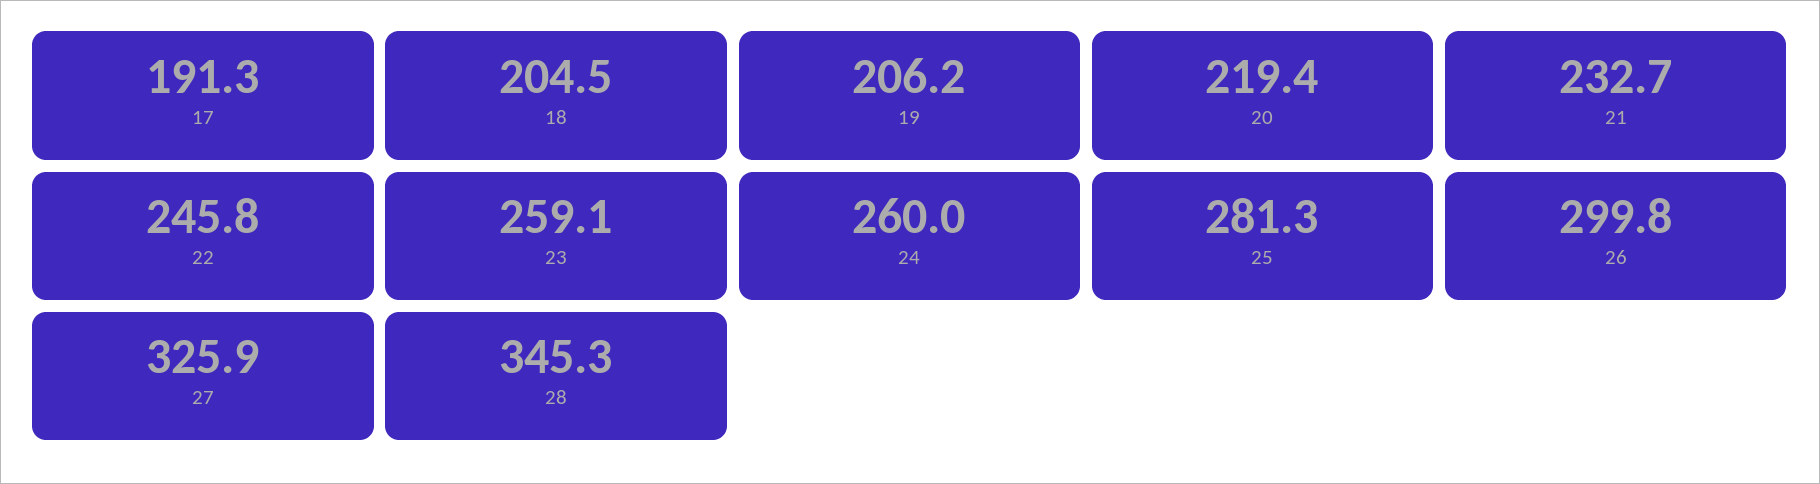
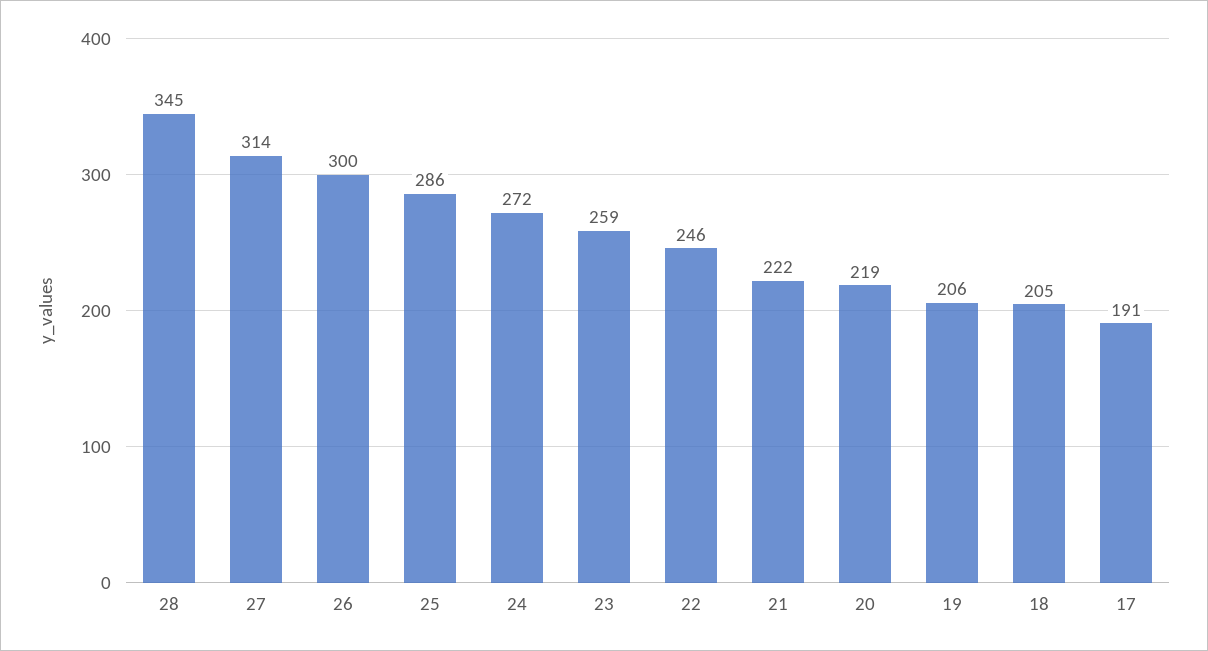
21: 232.7 -> 222
24: 260 -> 272
25: 281.3 -> 286
27: 325.9 -> 314

